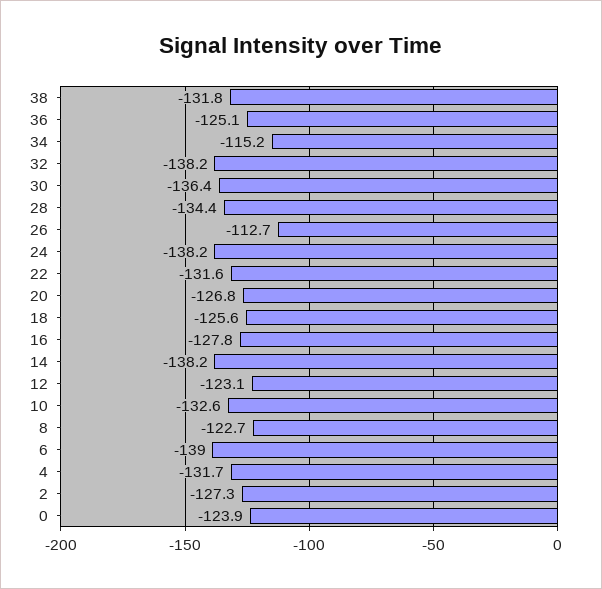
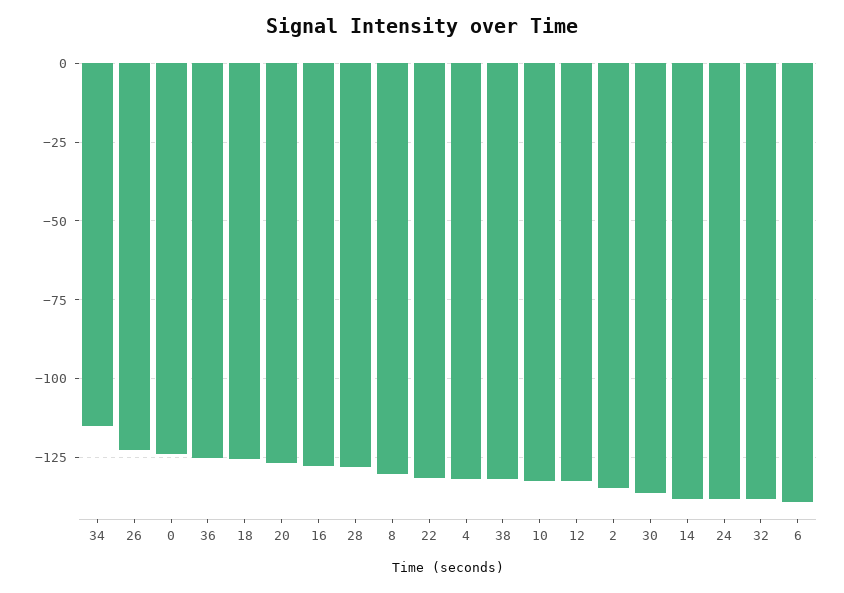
28: -134.4 -> -127.5
26: -112.7 -> -122.5
12: -123.1 -> -132.5
8: -122.7 -> -130
2: -127.3 -> -135

